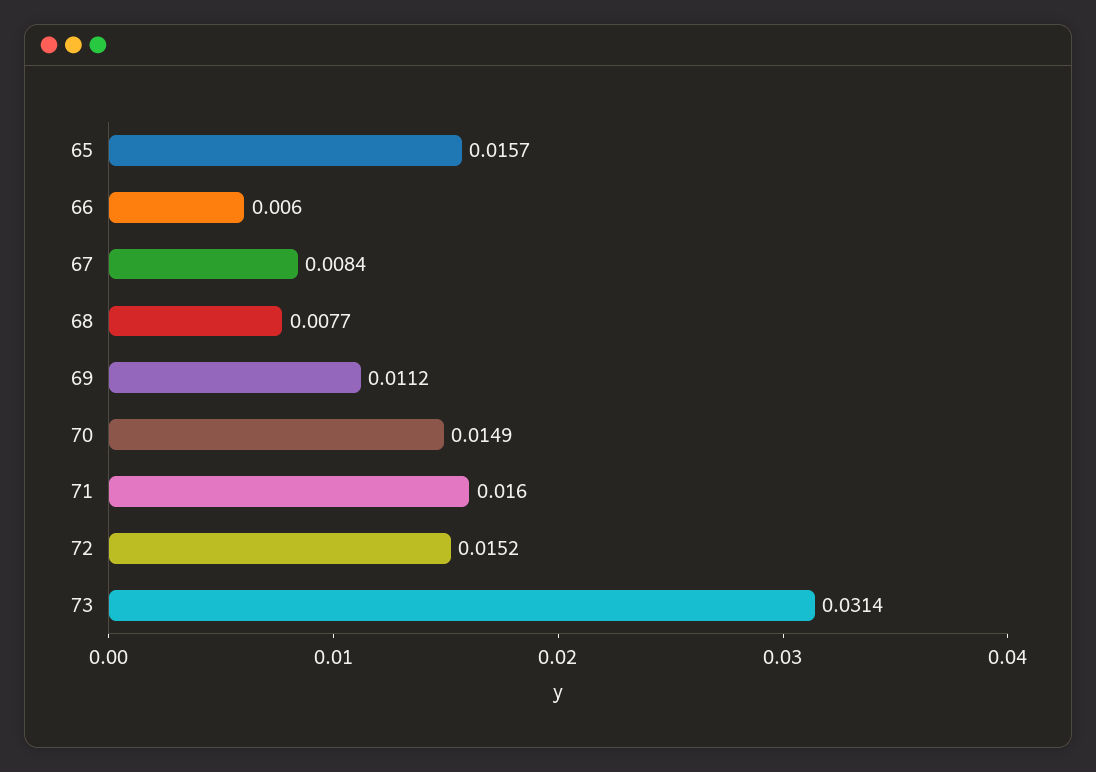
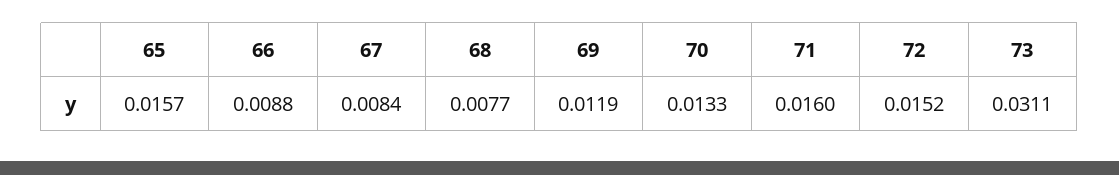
66: 0.006 -> 0.0088
69: 0.0112 -> 0.0119
70: 0.0149 -> 0.0133
73: 0.0314 -> 0.0311

